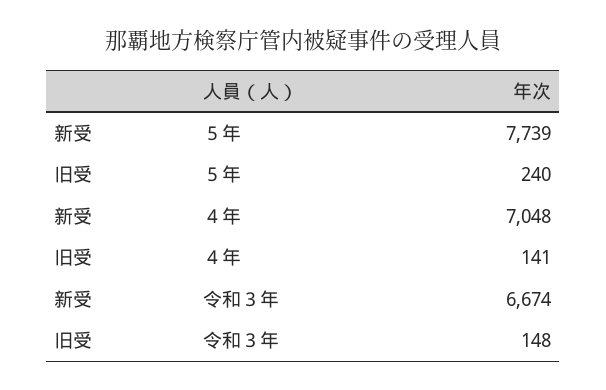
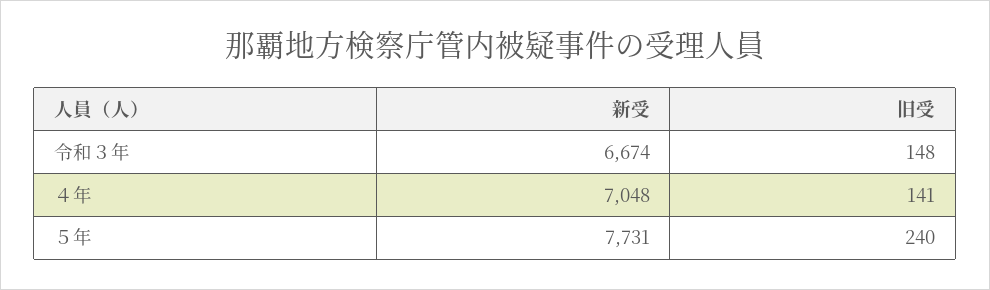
新受, ５年: 7739 -> 7731

